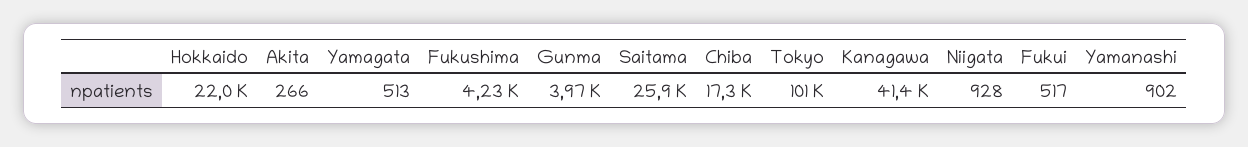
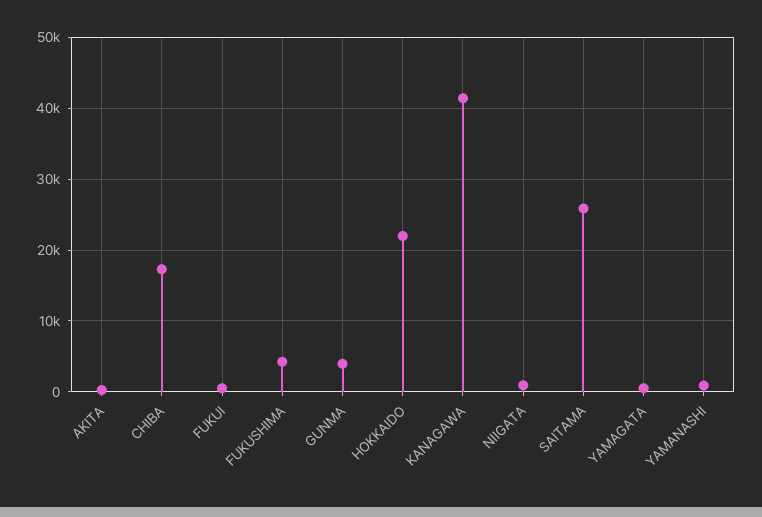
Tokyo: 101000 -> none

